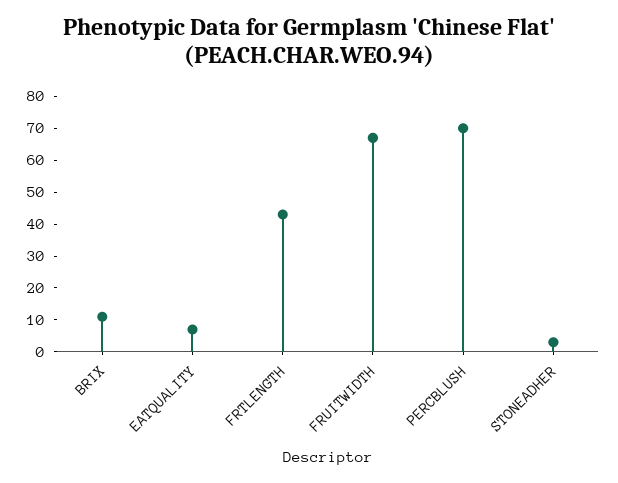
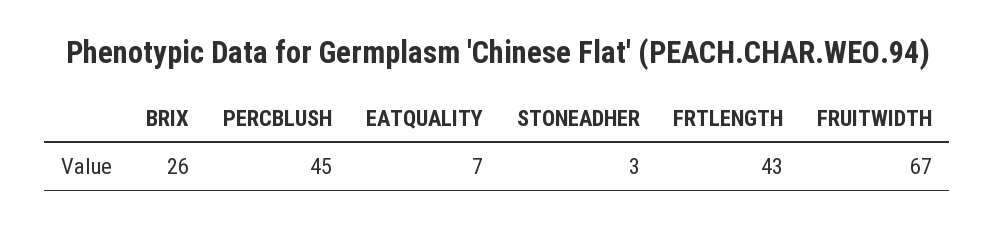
BRIX: 10 -> 26
PERCBLUSH: 70 -> 45

